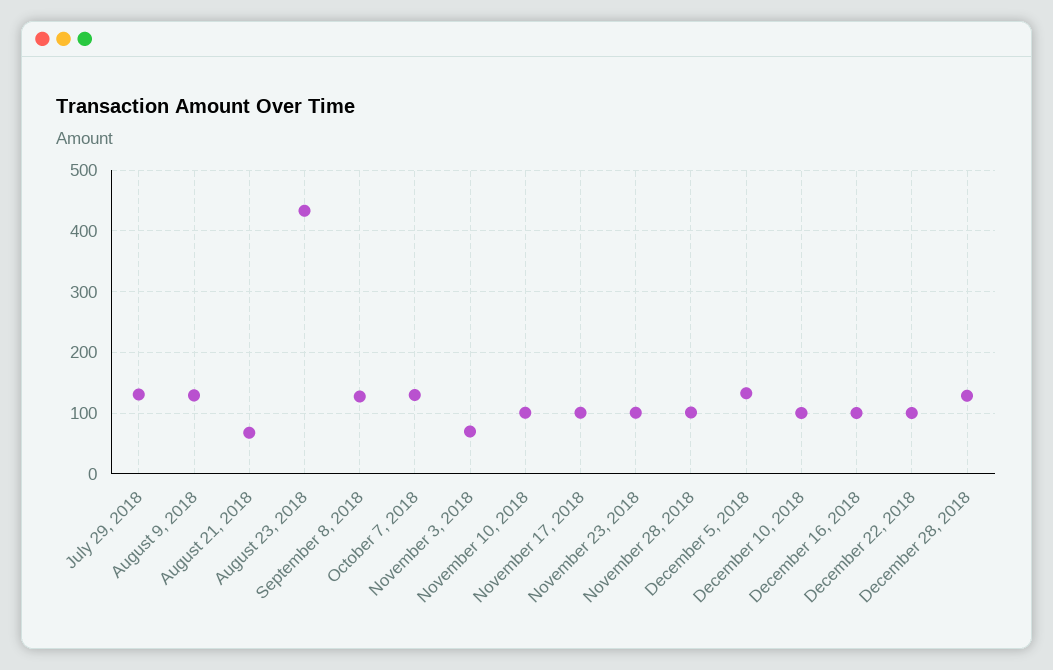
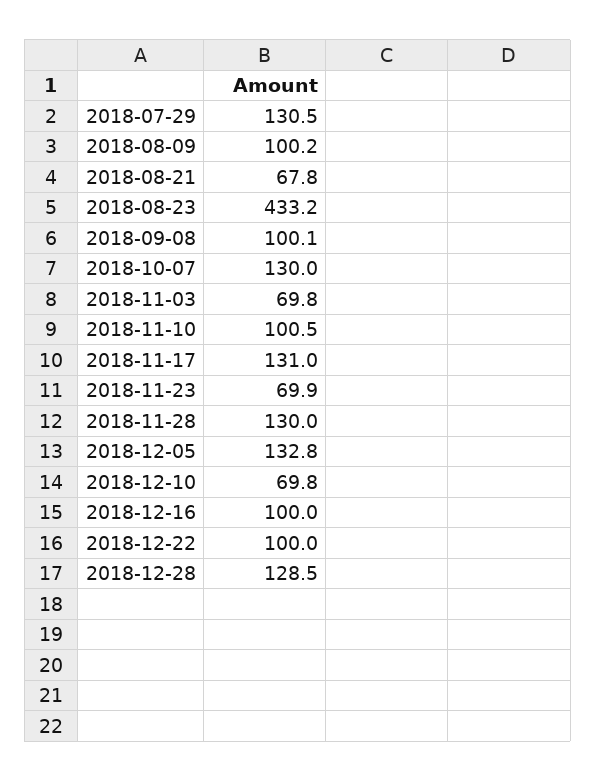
August 9, 2018: 130 -> 100.2
September 8, 2018: 130 -> 100.1
November 17, 2018: 100 -> 131
November 23, 2018: 100 -> 69.9
November 28, 2018: 100 -> 130
December 10, 2018: 100 -> 69.8

